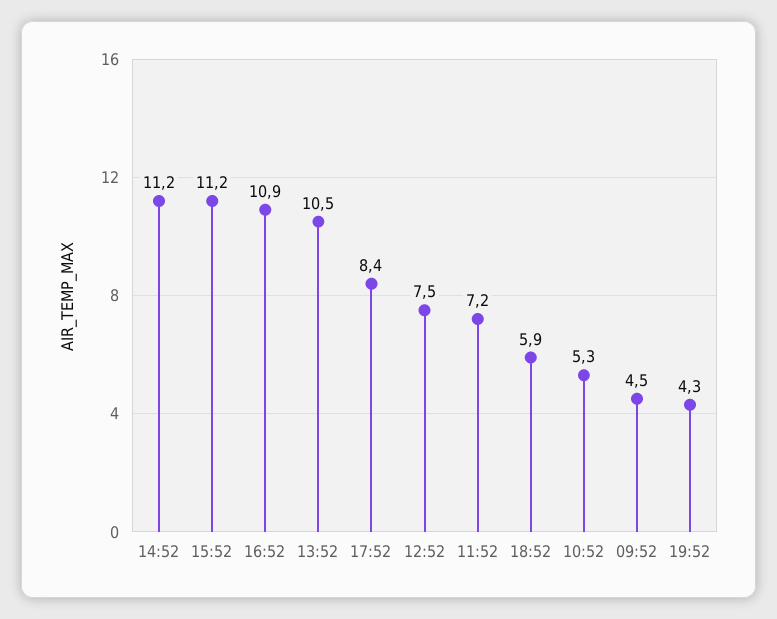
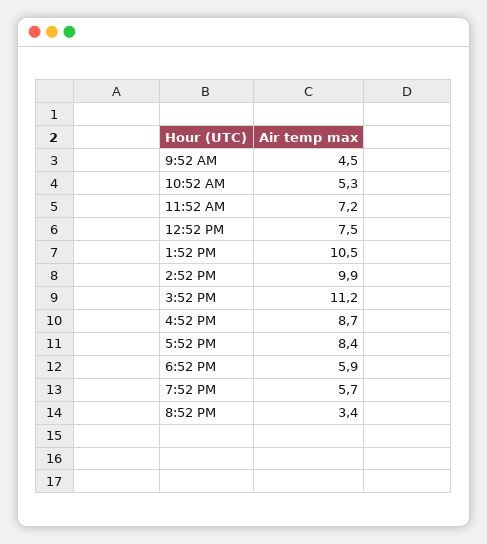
14:52: 11.2 -> 9.9
16:52: 10.9 -> 8.7
19:52: 4.3 -> 5.7
8:52 PM: none -> 3.4

